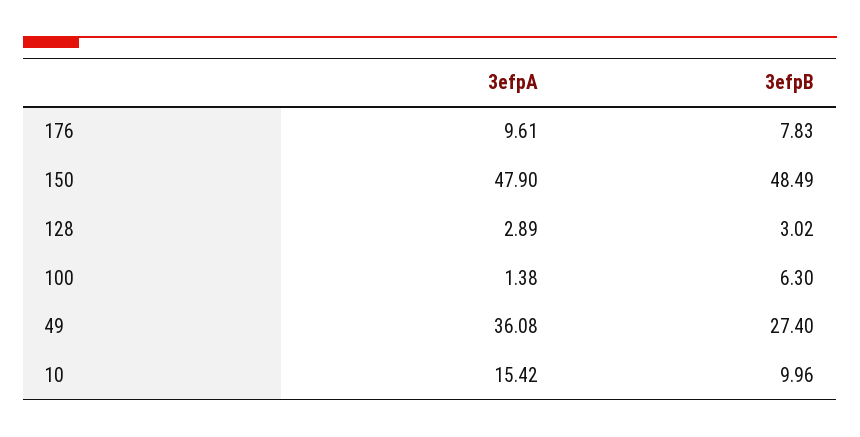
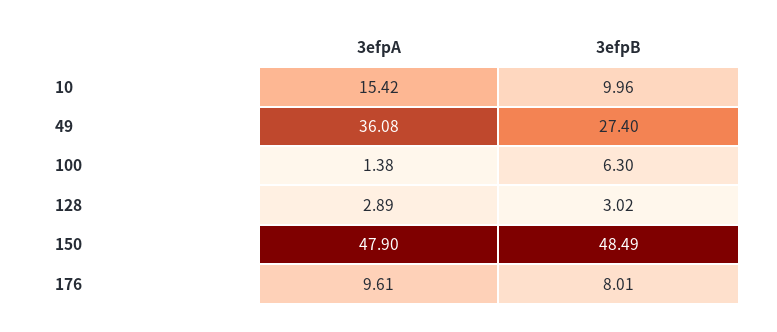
3efpB, 176: 7.83 -> 8.01

